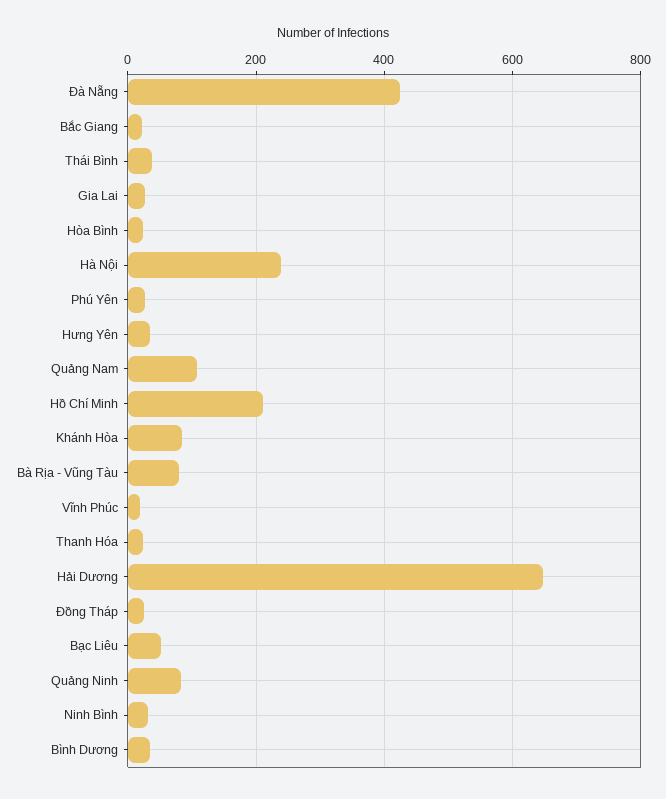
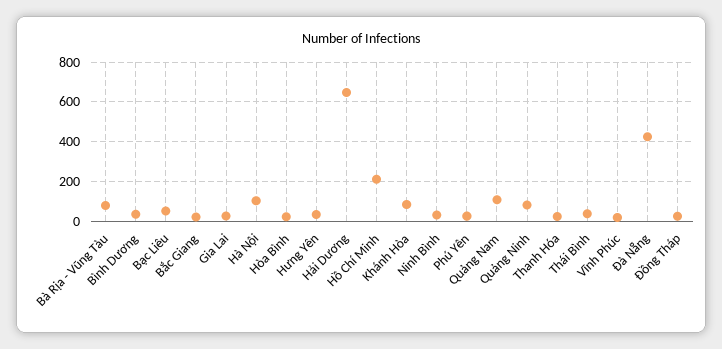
Hà Nội: 240 -> 100

